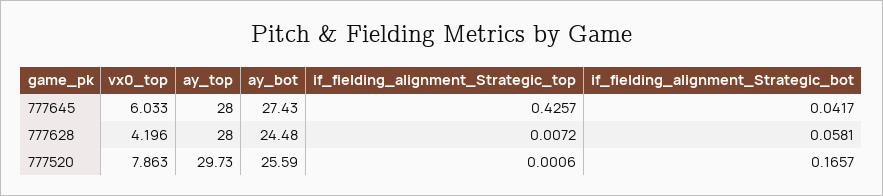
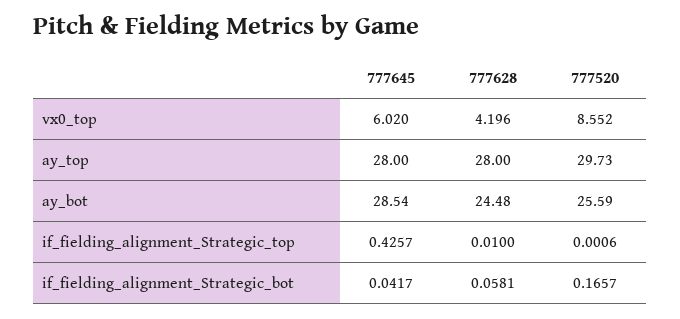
vx0_top, 777645: 6.033 -> 6.02
ay_bot, 777645: 27.43 -> 28.54
if_fielding_alignment_Strategic_top, 777628: 0.0072 -> 0.01
vx0_top, 777520: 7.863 -> 8.552

